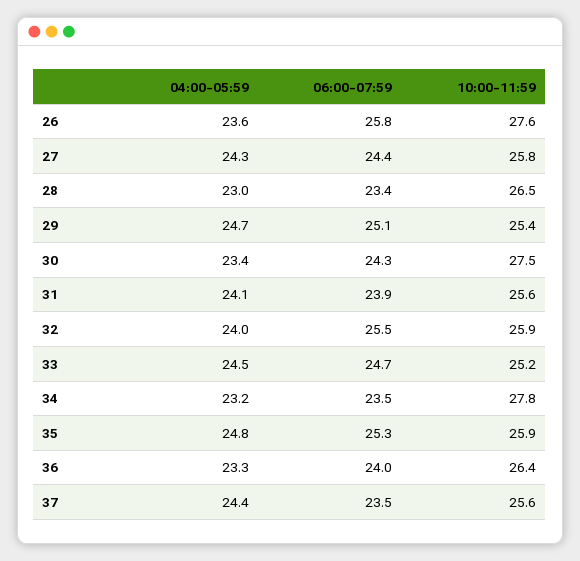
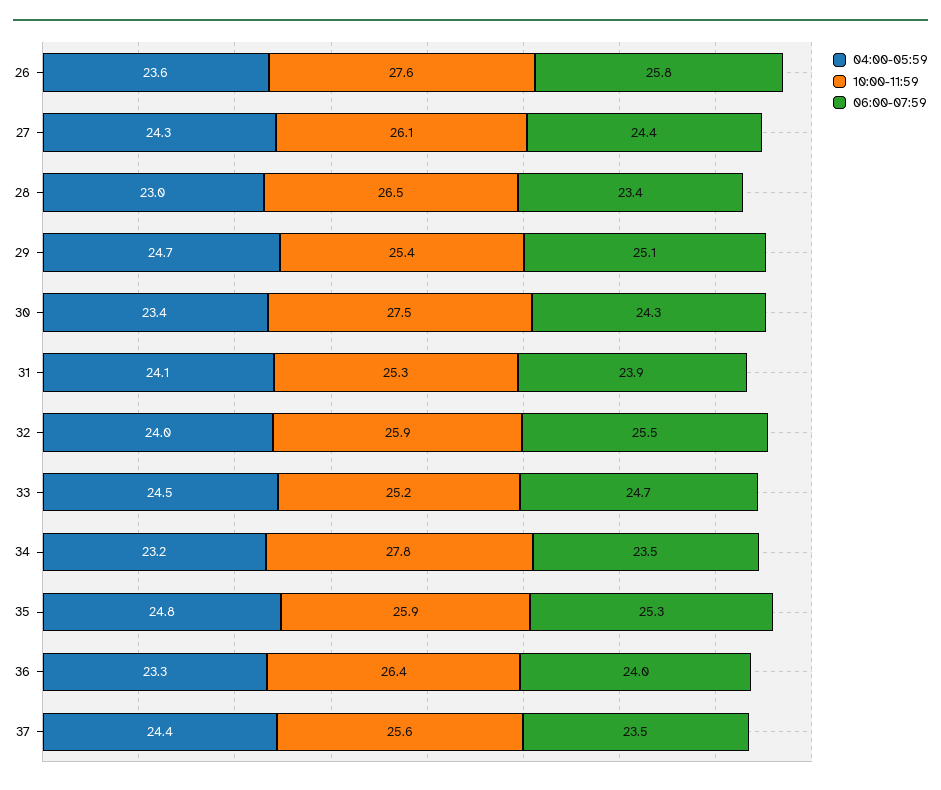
10:00-11:59, 27: 25.8 -> 26.1
10:00-11:59, 31: 25.6 -> 25.3

